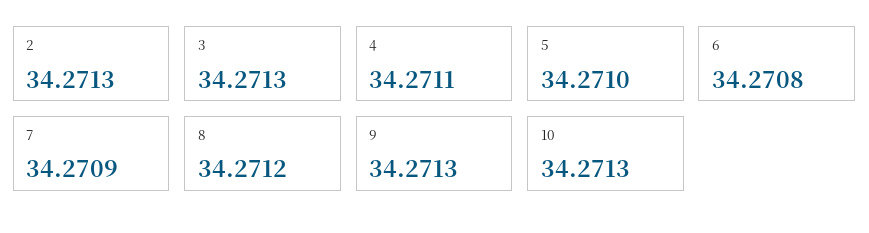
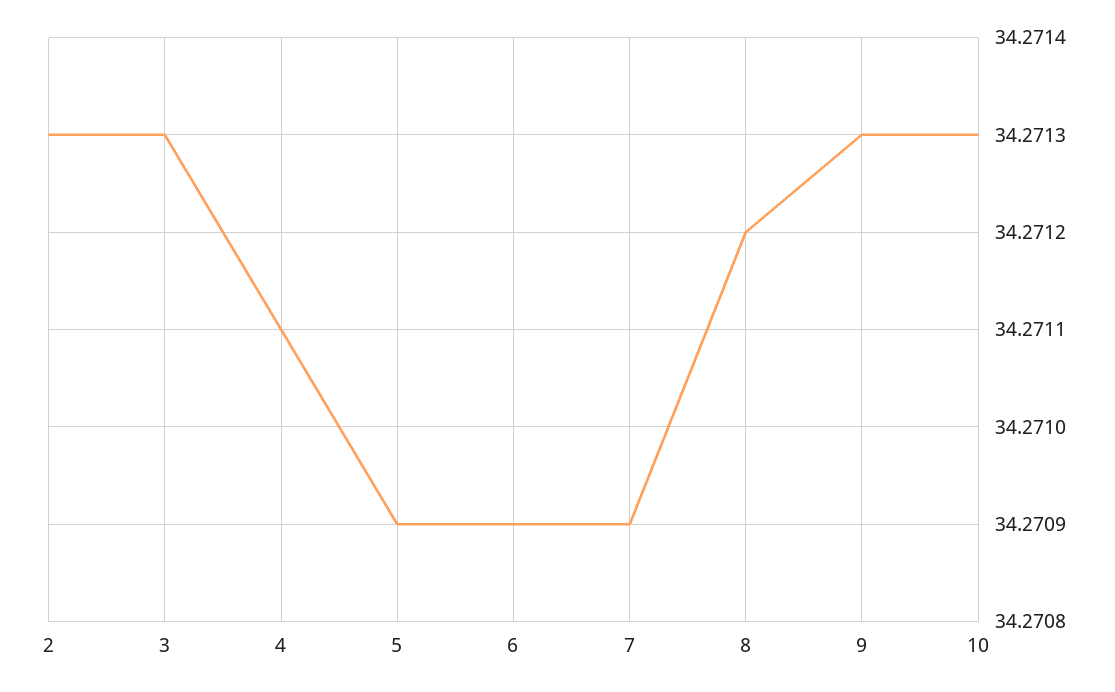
5: 34.271 -> 34.2709
6: 34.2708 -> 34.2709

